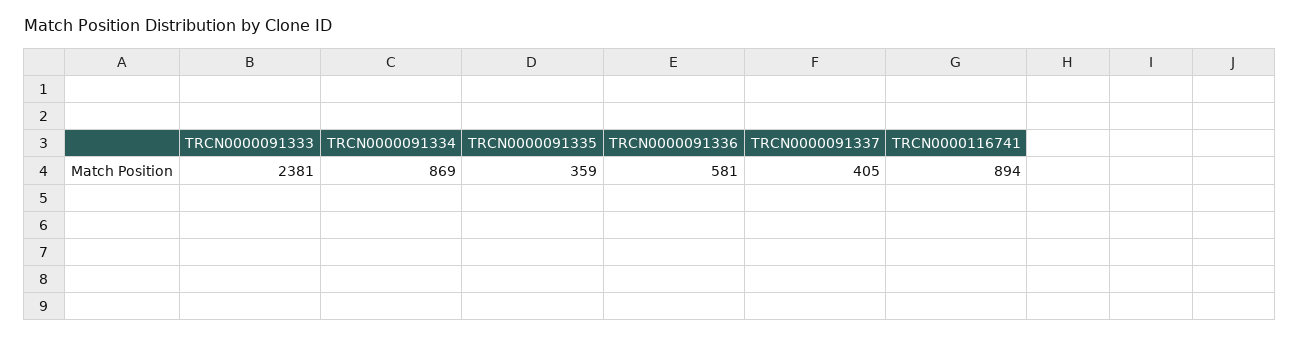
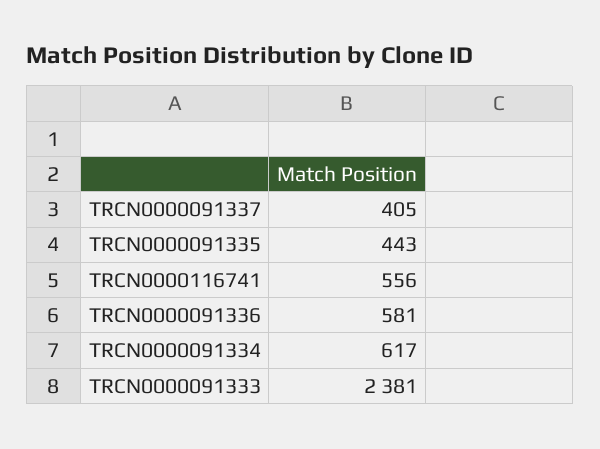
TRCN0000091334: 869 -> 617
TRCN0000091335: 359 -> 443
TRCN0000116741: 894 -> 556

